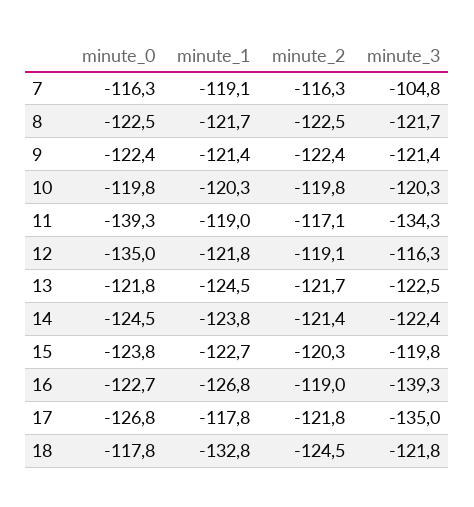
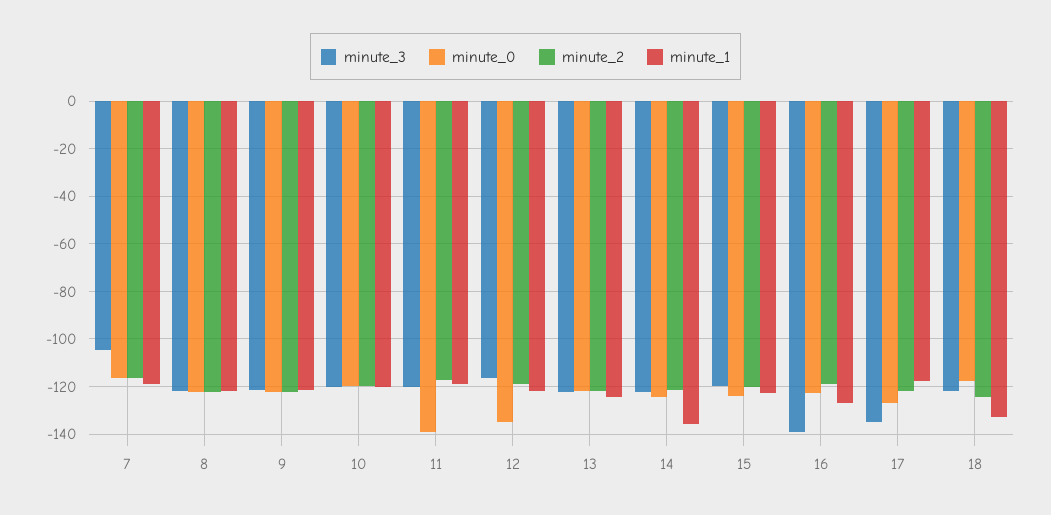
minute_3, 11: -134.3 -> -120
minute_1, 14: -123.8 -> -135

